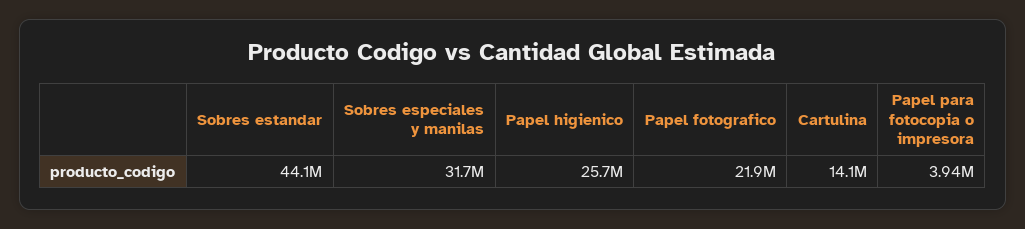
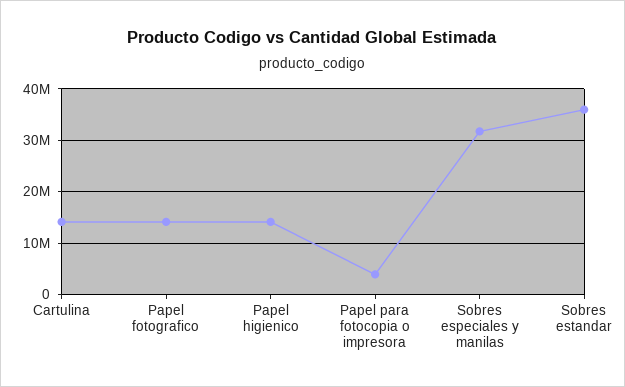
Sobres estandar: 44100000 -> 36000000
Papel higienico: 25700000 -> 14000000
Papel fotografico: 21900000 -> 14000000

